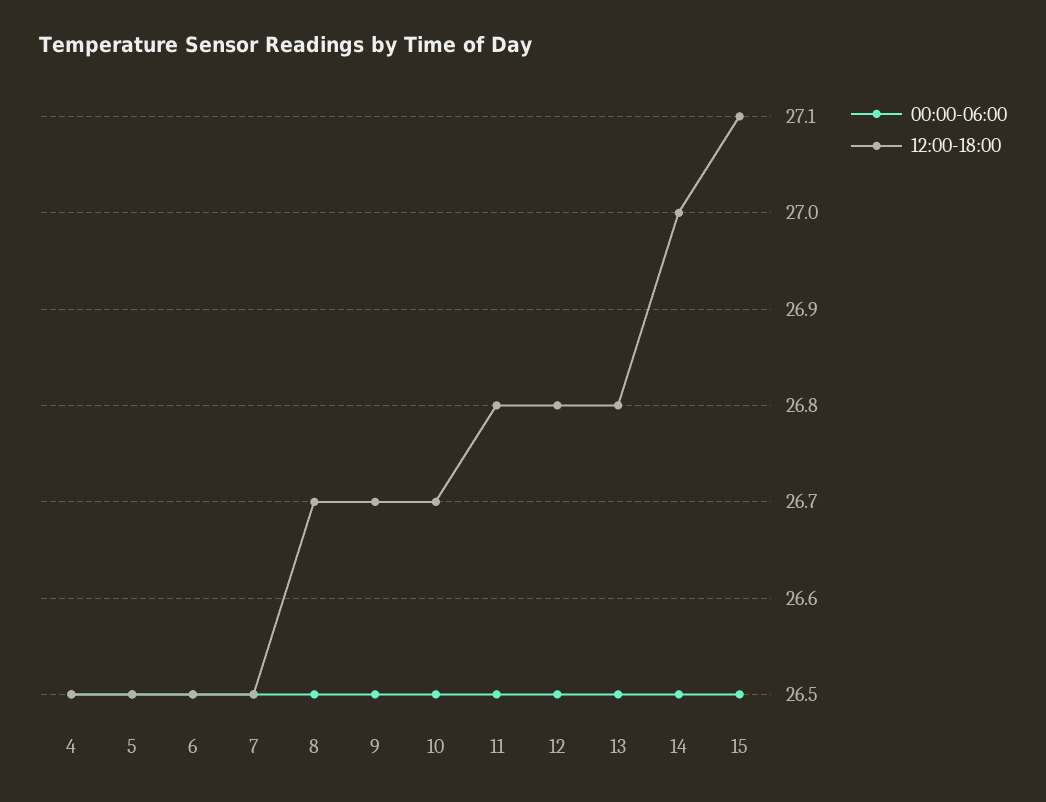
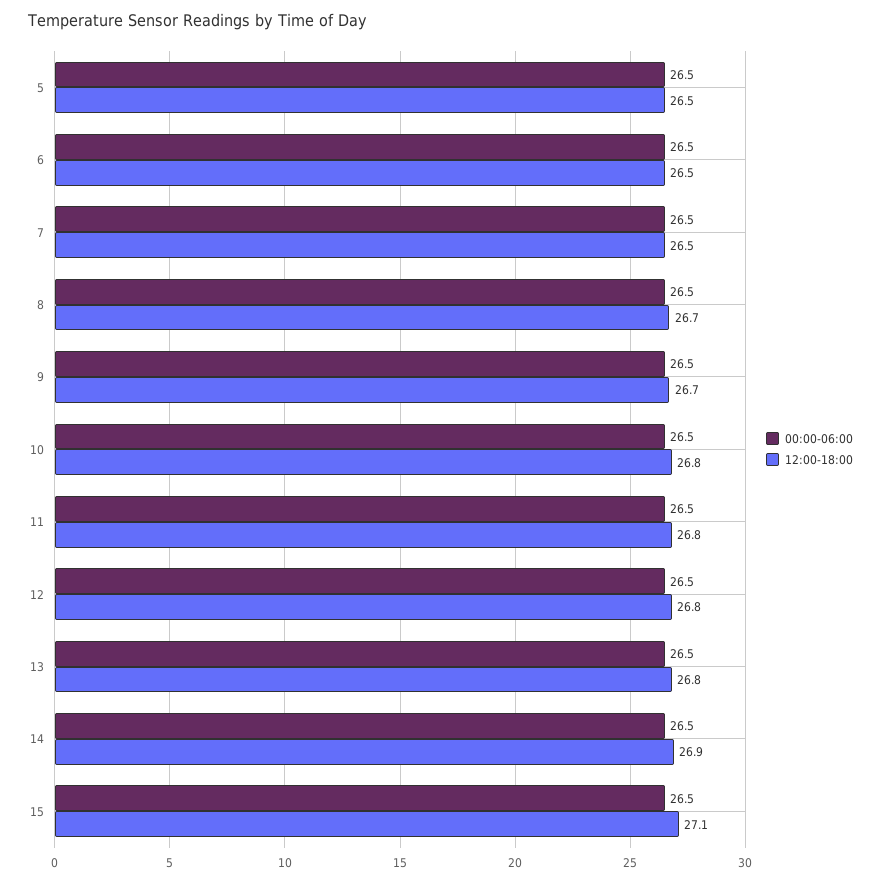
00:00-06:00, 4: 26.5 -> none
12:00-18:00, 4: 26.5 -> none
12:00-18:00, 10: 26.7 -> 26.8
12:00-18:00, 14: 27 -> 26.9

